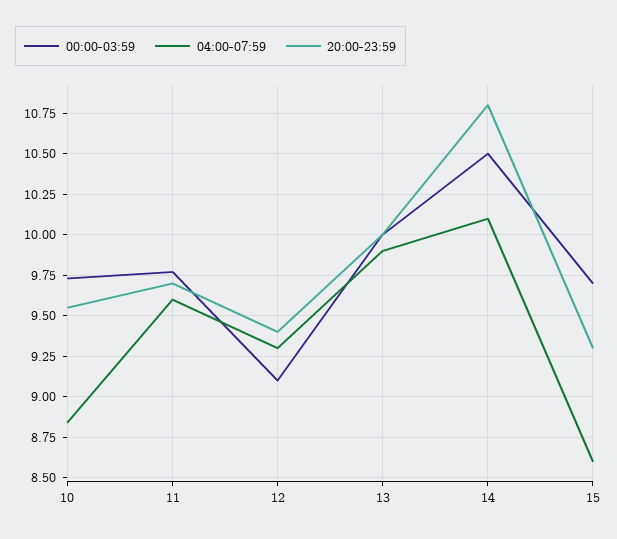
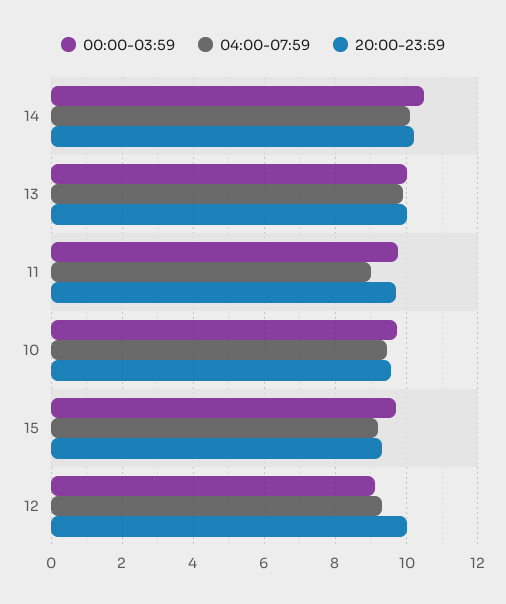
04:00-07:59, 10: 8.85 -> 9.4
04:00-07:59, 11: 9.6 -> 9
20:00-23:59, 12: 9.4 -> 10
20:00-23:59, 14: 10.8 -> 10.2
04:00-07:59, 15: 8.6 -> 9.2

